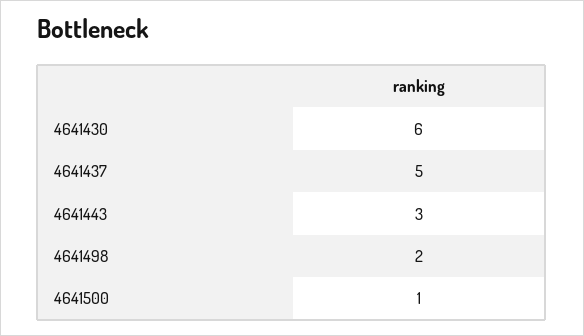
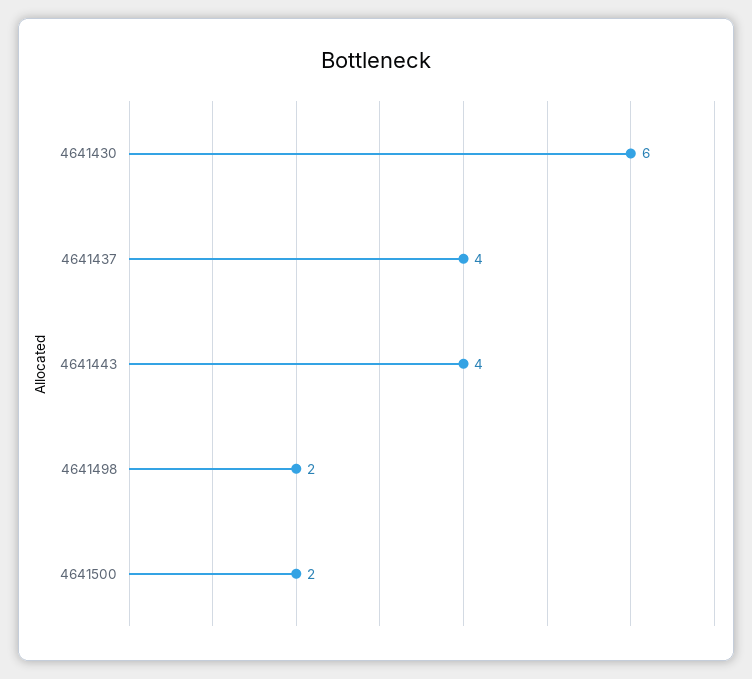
4641437: 5 -> 4
4641443: 3 -> 4
4641500: 1 -> 2

